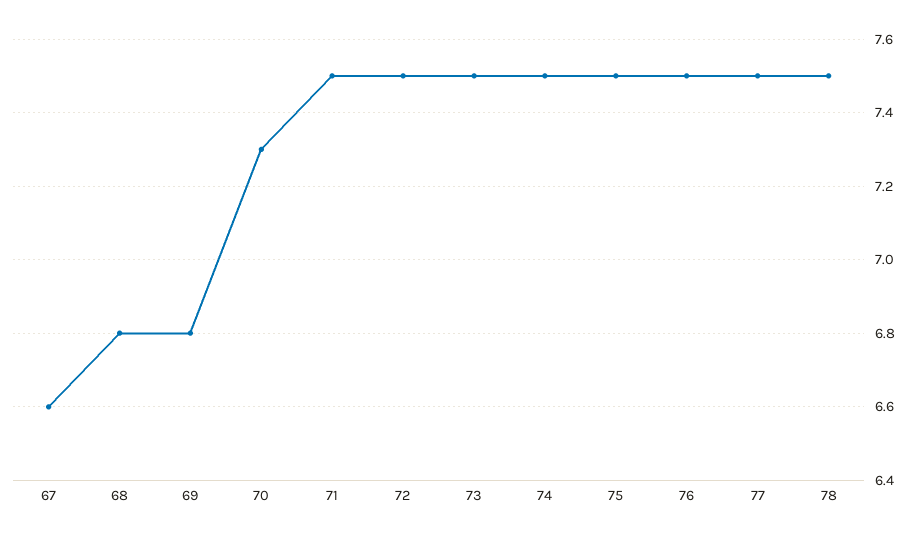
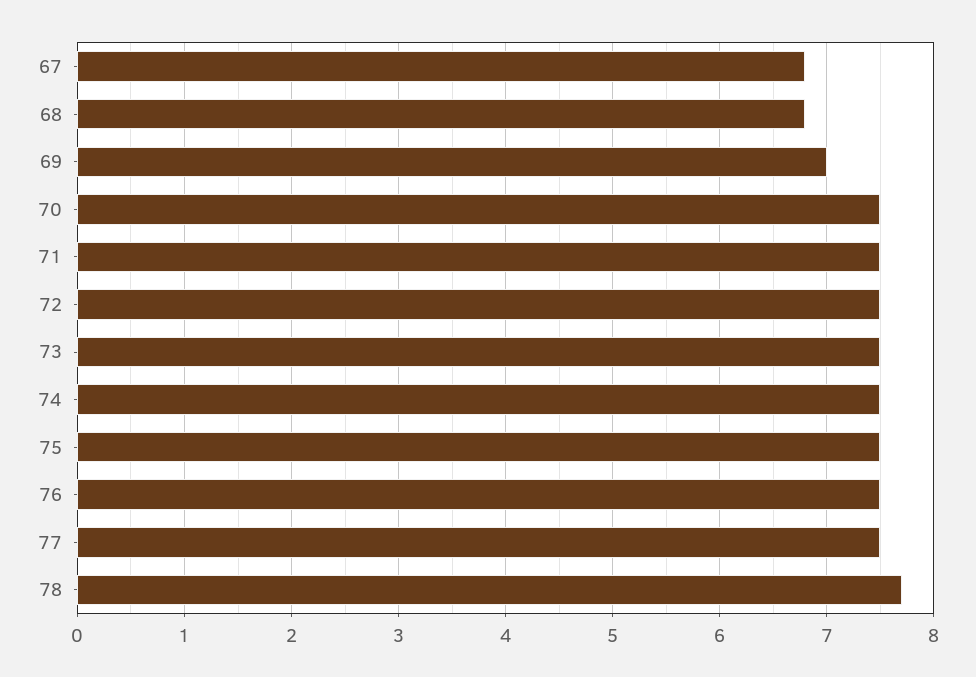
67: 6.6 -> 6.8
69: 6.8 -> 7
70: 7.3 -> 7.5
78: 7.5 -> 7.7

